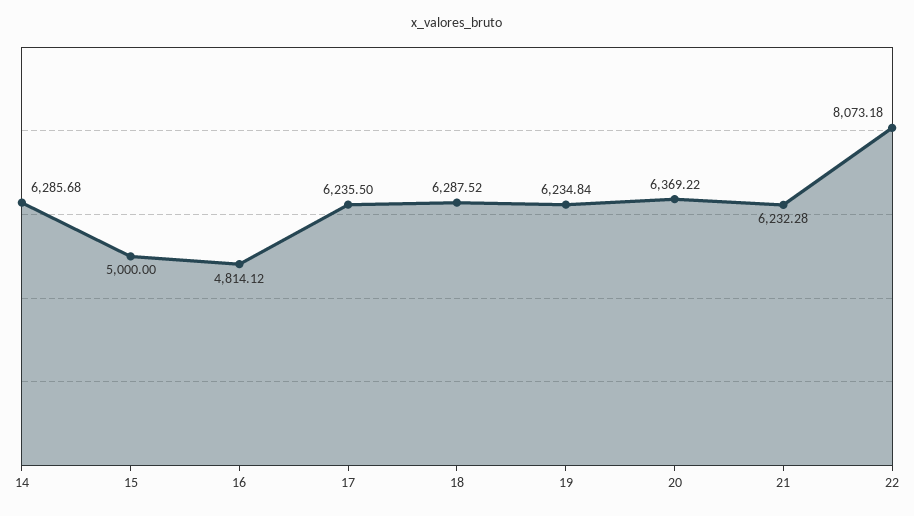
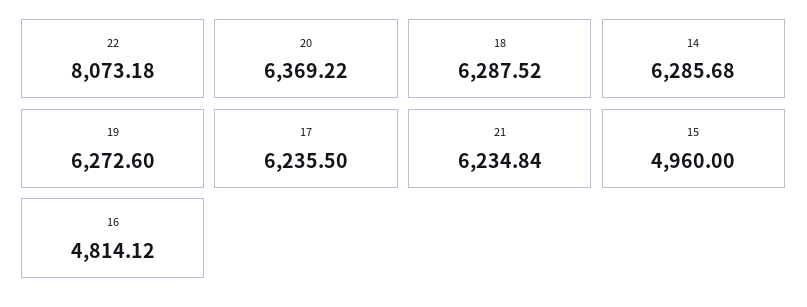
15: 5000 -> 4960
19: 6234.84 -> 6272.6
21: 6232.28 -> 6234.84

